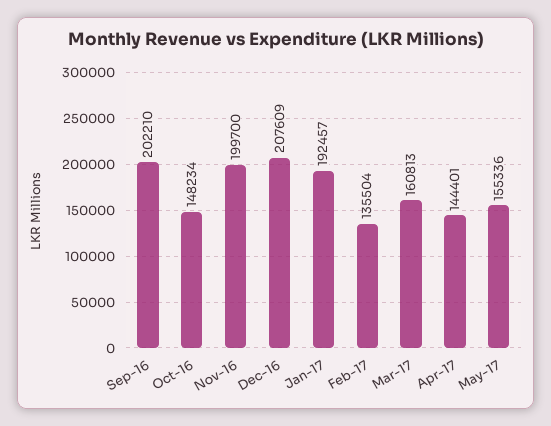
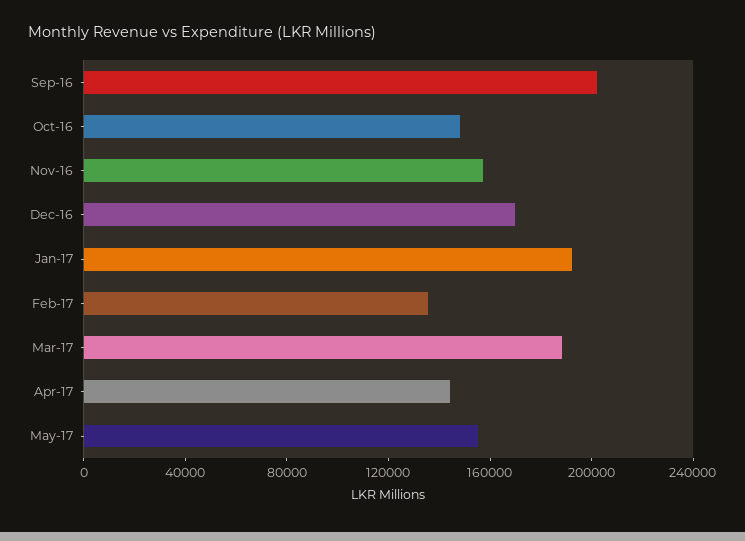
Nov-16: 199700 -> 160000
Dec-16: 207609 -> 170000
Mar-17: 160813 -> 190000

